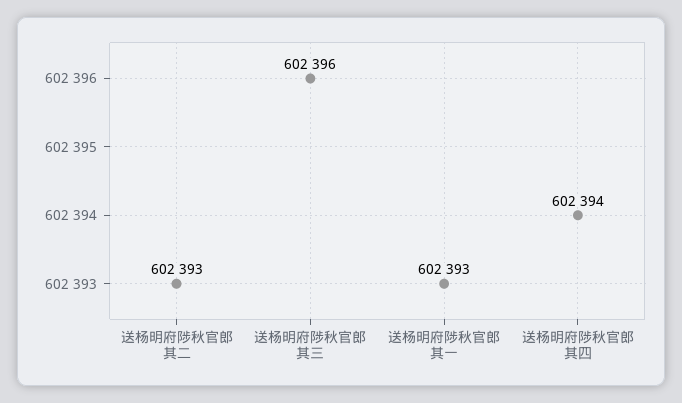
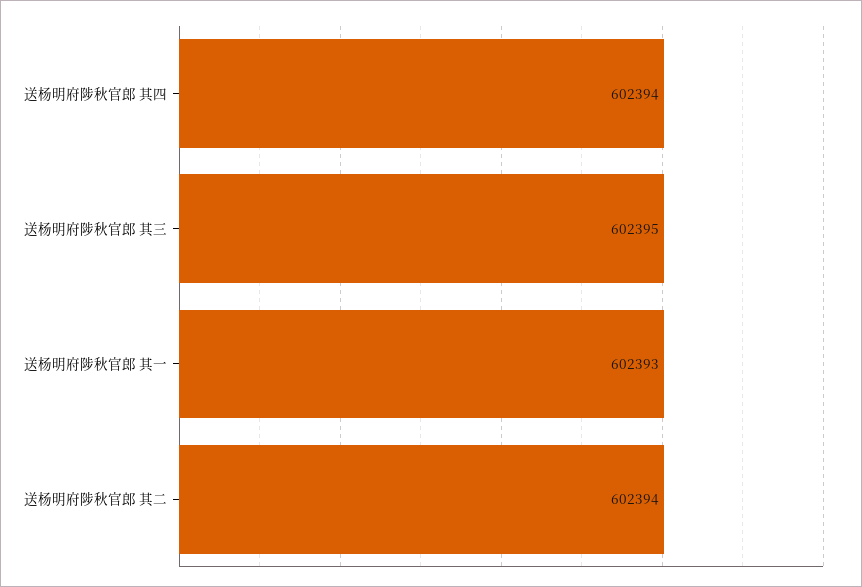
送杨明府陟秋官郎 其二: 602393 -> 602394
送杨明府陟秋官郎 其三: 602396 -> 602395

